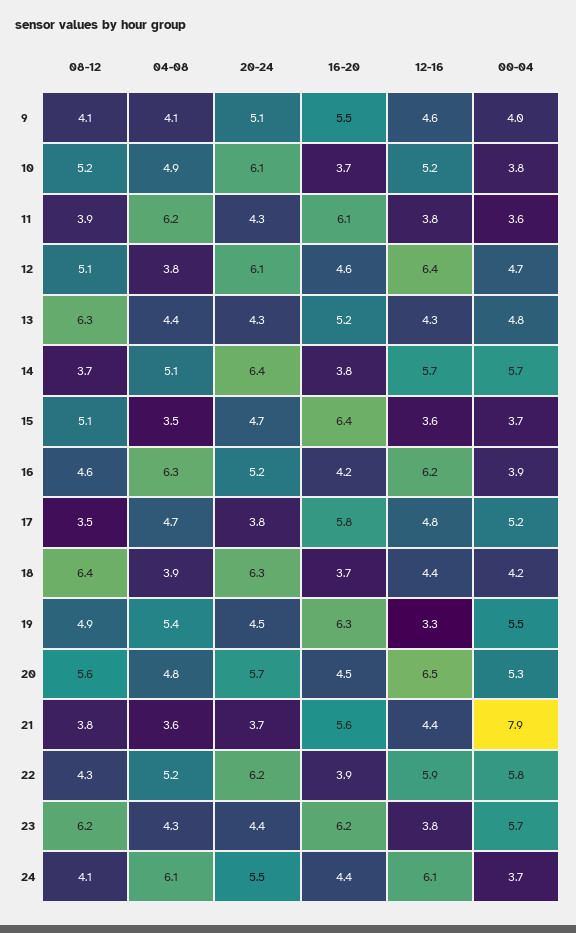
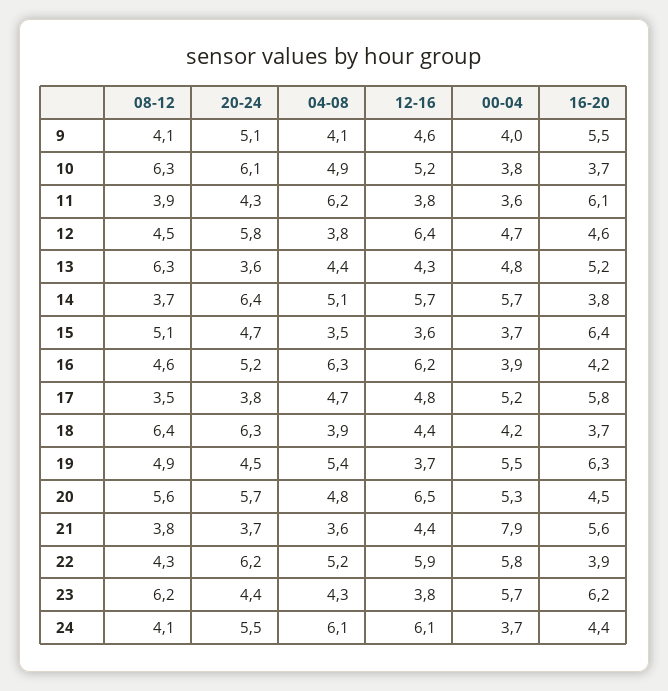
08-12, 10: 5.2 -> 6.3
08-12, 12: 5.1 -> 4.5
20-24, 12: 6.1 -> 5.8
20-24, 13: 4.3 -> 3.6
12-16, 19: 3.3 -> 3.7

